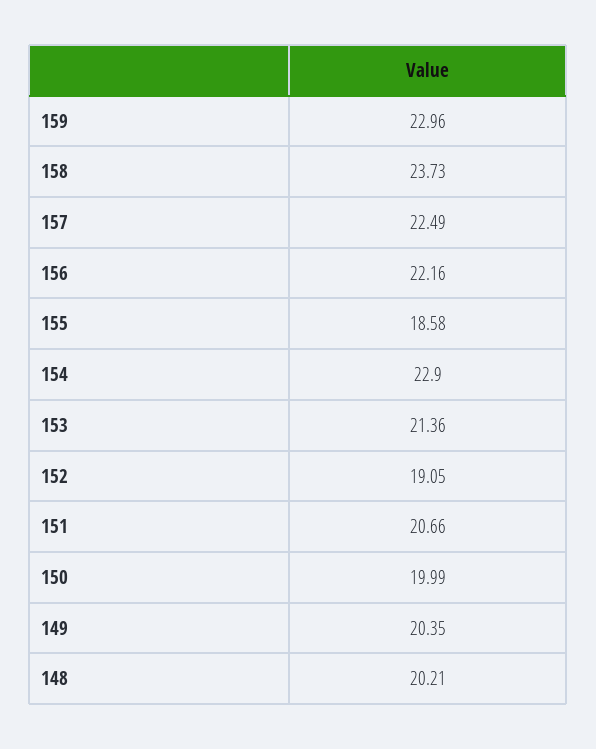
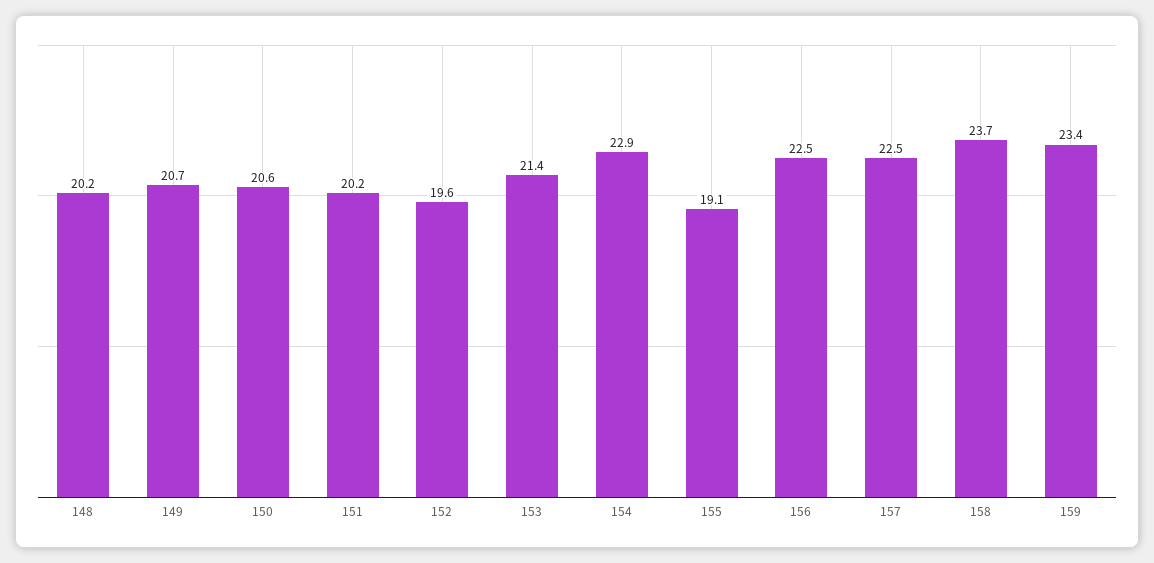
159: 22.96 -> 23.4
156: 22.16 -> 22.5
155: 18.58 -> 19.1
152: 19.05 -> 19.6
151: 20.66 -> 20.2
150: 19.99 -> 20.6
149: 20.35 -> 20.7

